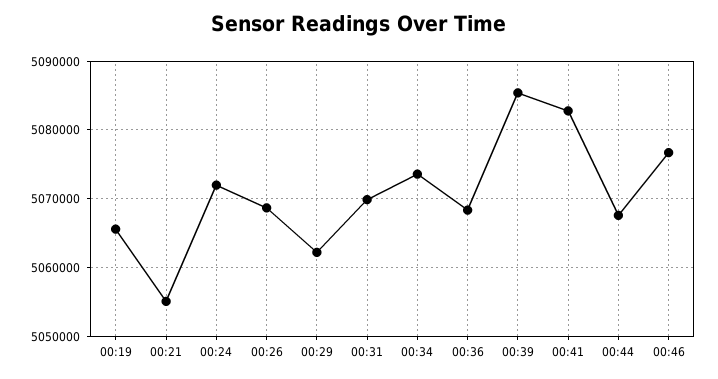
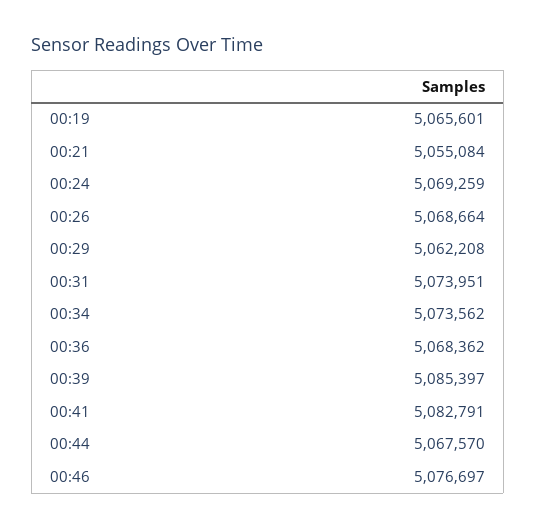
00:24: 5072000 -> 5069259
00:31: 5070000 -> 5073951

